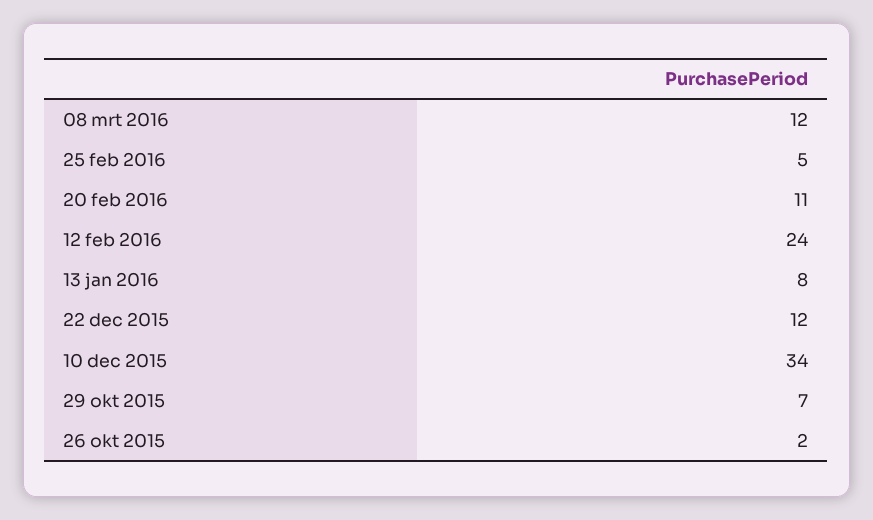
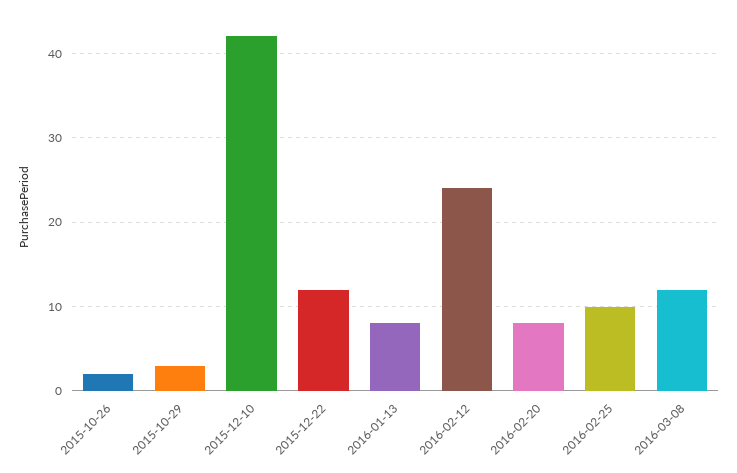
25 feb 2016: 5 -> 10
20 feb 2016: 11 -> 8
10 dec 2015: 34 -> 42
29 okt 2015: 7 -> 3

